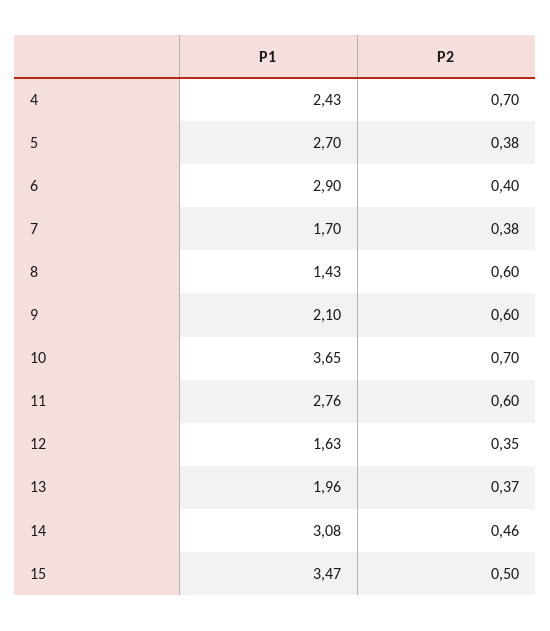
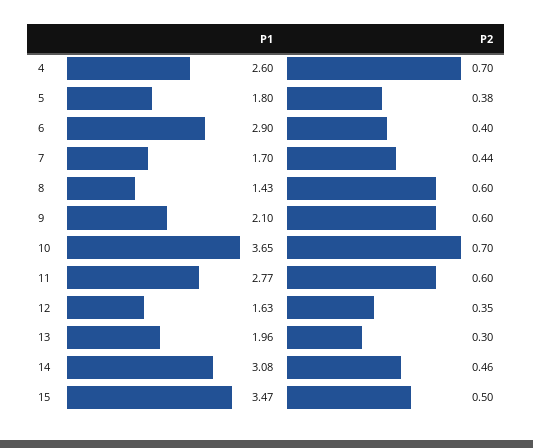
P1, 4: 2.43 -> 2.6
P1, 5: 2.7 -> 1.8
P2, 7: 0.38 -> 0.44
P1, 11: 2.76 -> 2.77
P2, 13: 0.37 -> 0.3

